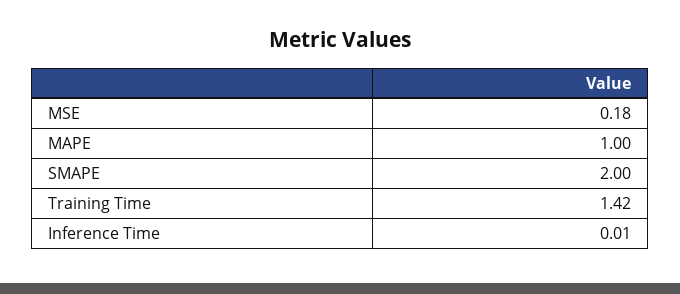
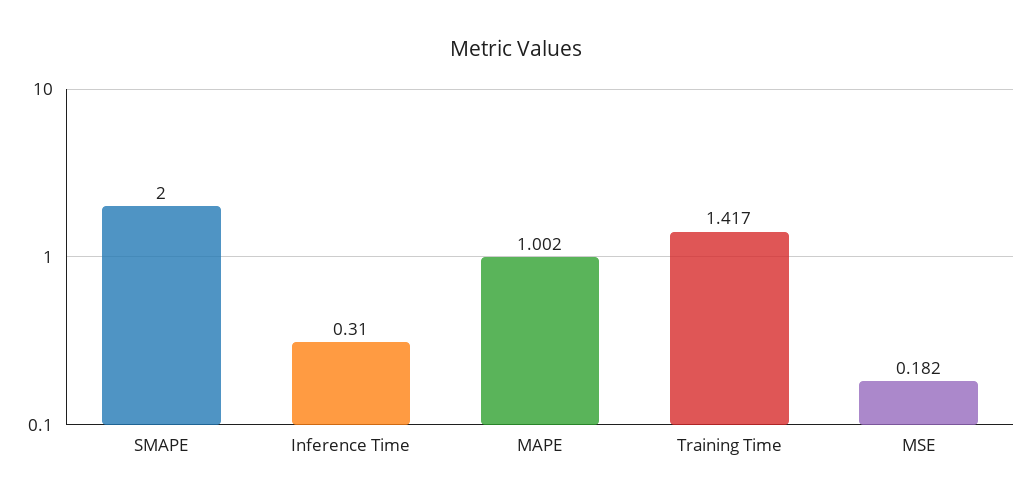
Inference Time: 0.01 -> 0.31

